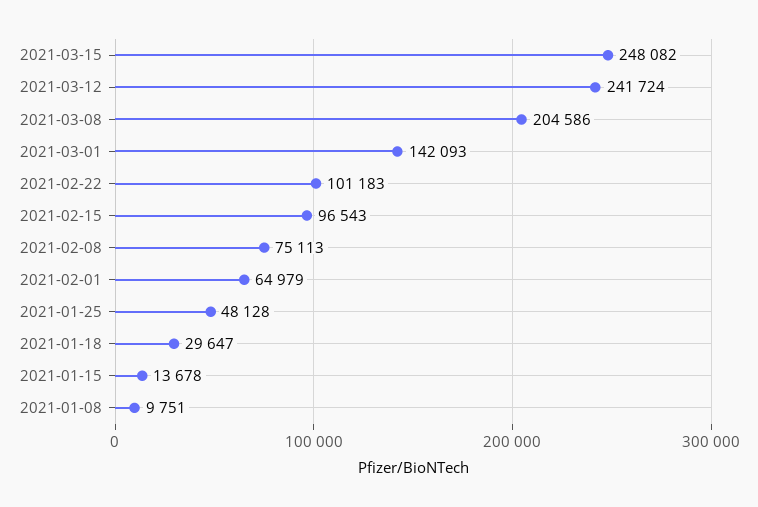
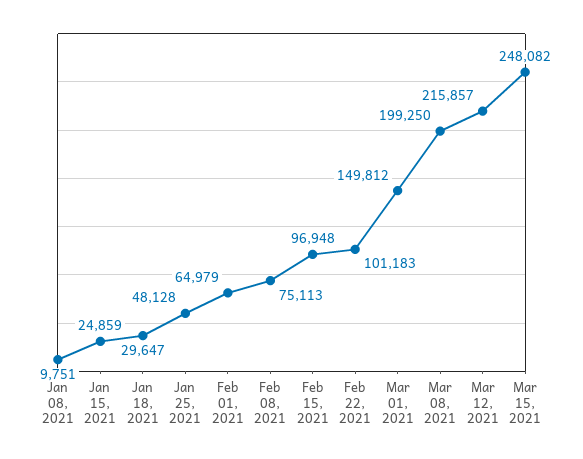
2021-03-12: 241724 -> 215857
2021-03-08: 204586 -> 199250
2021-03-01: 142093 -> 149812
2021-02-15: 96543 -> 96948
2021-01-15: 13678 -> 24859

